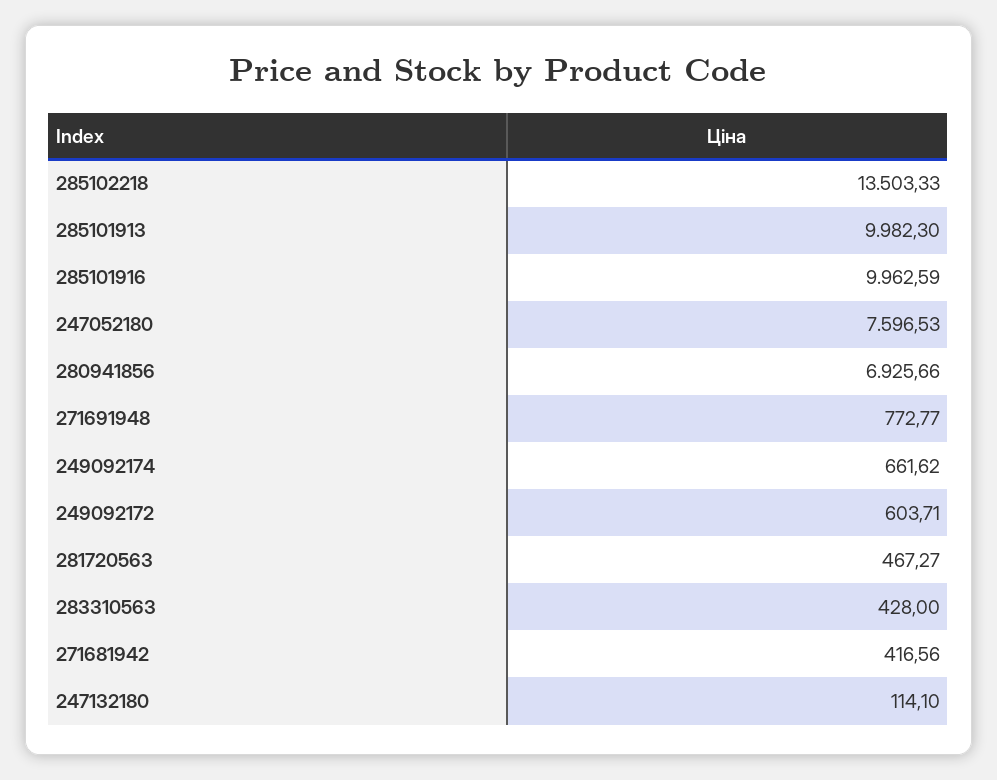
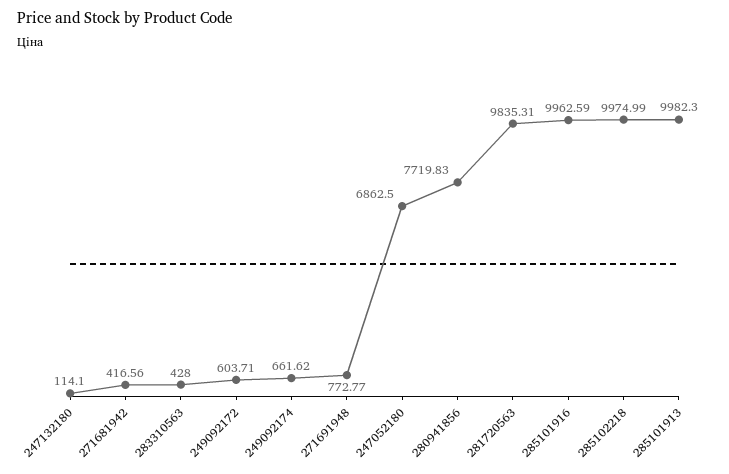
285102218: 13503.33 -> 9974.99
247052180: 7596.53 -> 6862.5
280941856: 6925.66 -> 7719.83
281720563: 467.27 -> 9835.31

